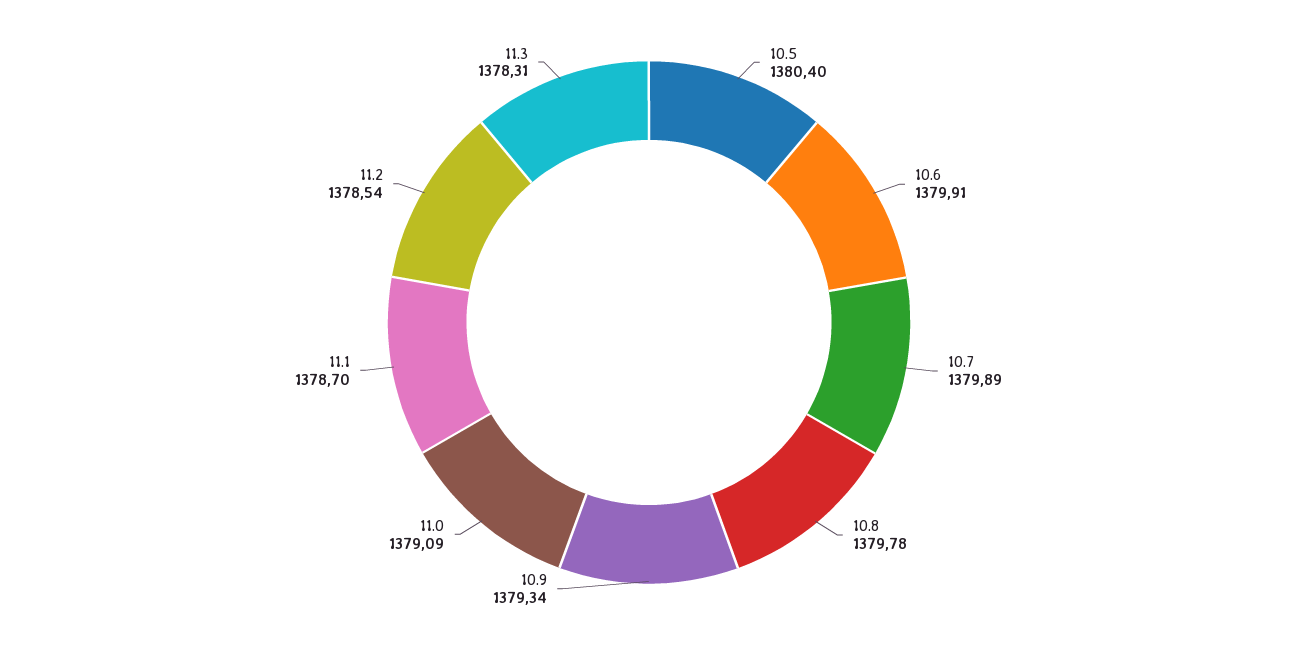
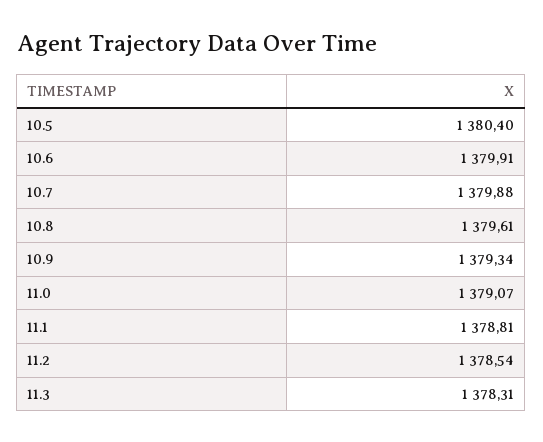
10.7: 1379.89 -> 1379.88
10.8: 1379.78 -> 1379.61
11.0: 1379.09 -> 1379.07
11.1: 1378.7 -> 1378.81

